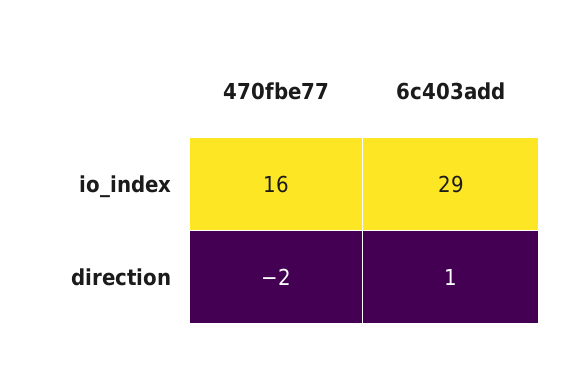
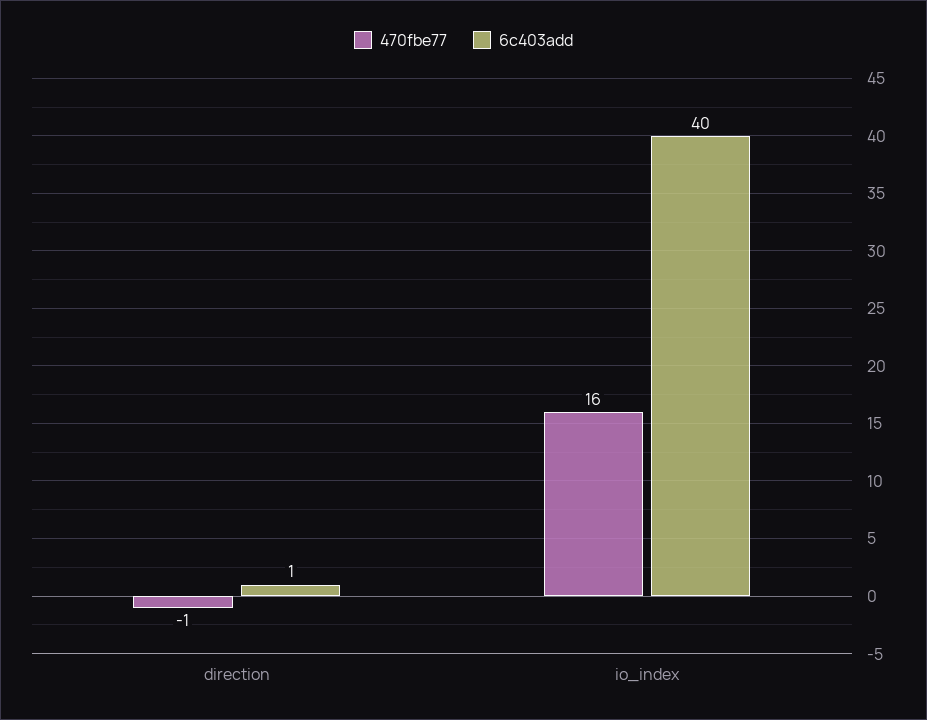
6c403add, io_index: 29 -> 40
470fbe77, direction: -2 -> -1

